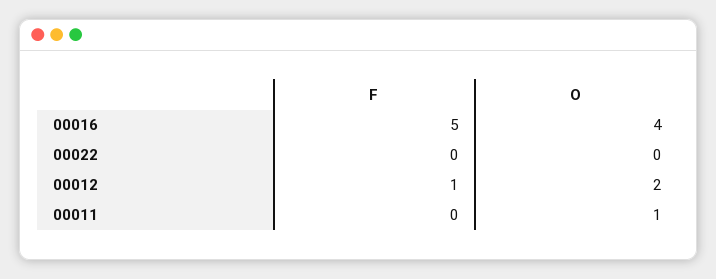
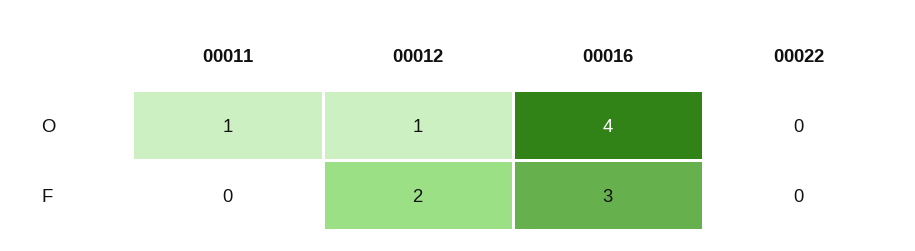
F, 00016: 5 -> 3
F, 00012: 1 -> 2
O, 00012: 2 -> 1

